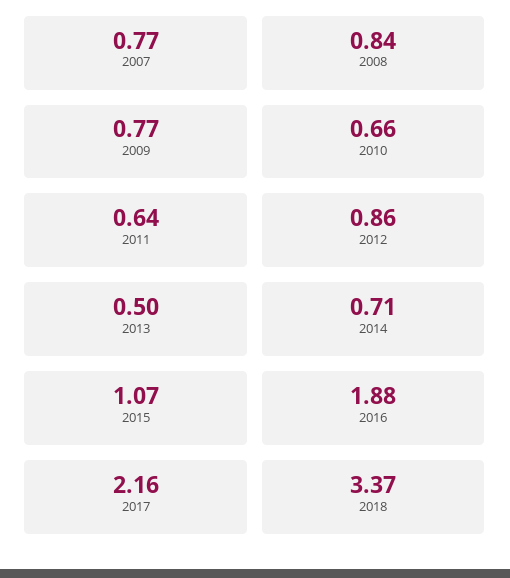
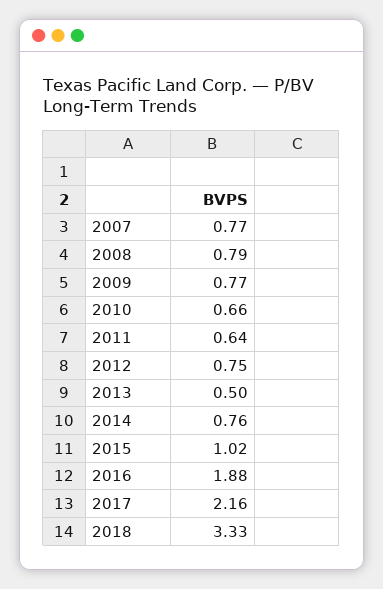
2008: 0.84 -> 0.79
2012: 0.86 -> 0.75
2014: 0.71 -> 0.76
2015: 1.07 -> 1.02
2018: 3.37 -> 3.33

